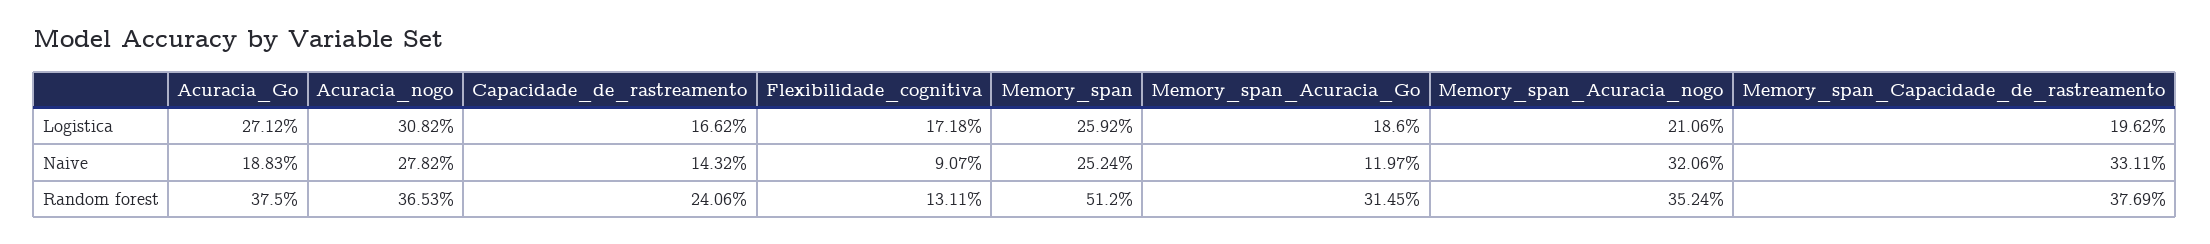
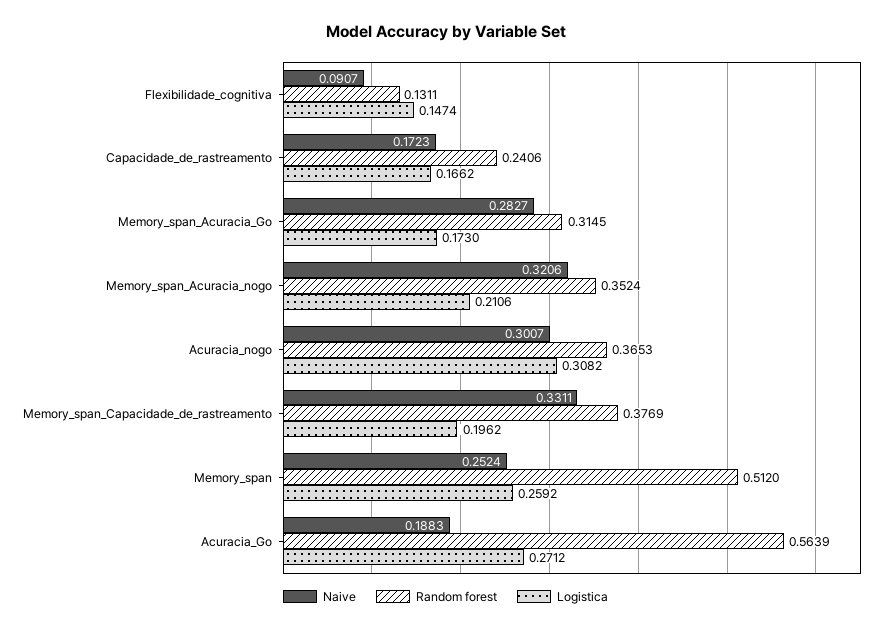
Logistica, Flexibilidade_cognitiva: 0.1718 -> 0.1474
Logistica, Memory_span_Acuracia_Go: 0.186 -> 0.173
Naive, Acuracia_nogo: 0.2782 -> 0.3007
Naive, Capacidade_de_rastreamento: 0.1432 -> 0.1723
Naive, Memory_span_Acuracia_Go: 0.1197 -> 0.2827
Random forest, Acuracia_Go: 0.375 -> 0.5639

